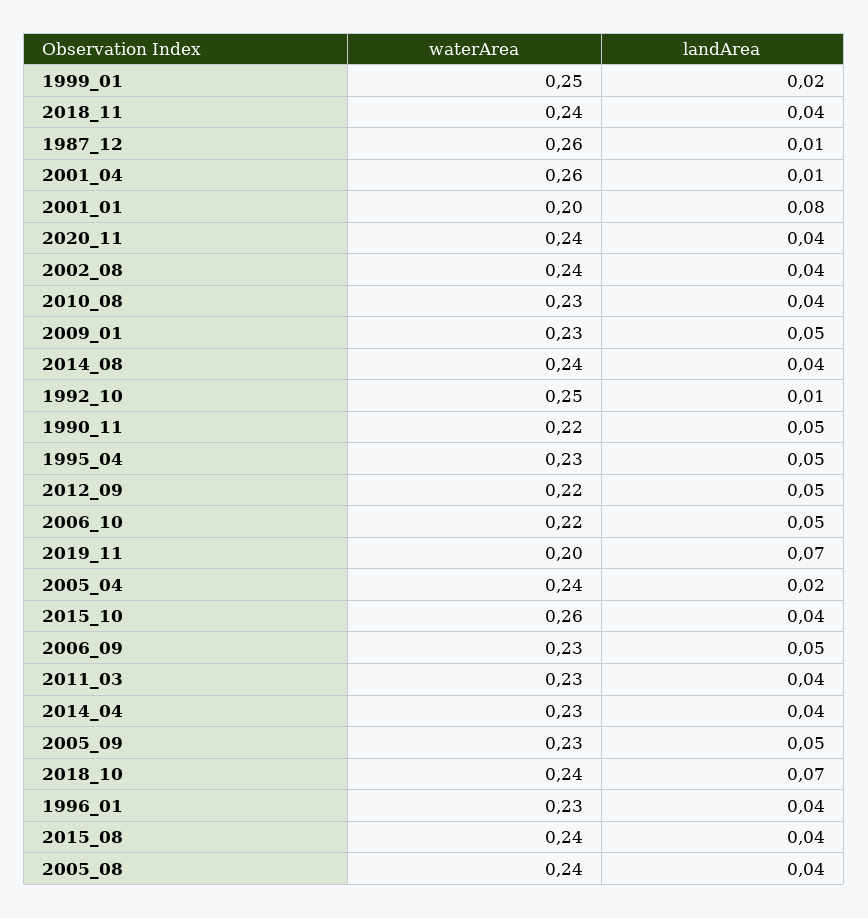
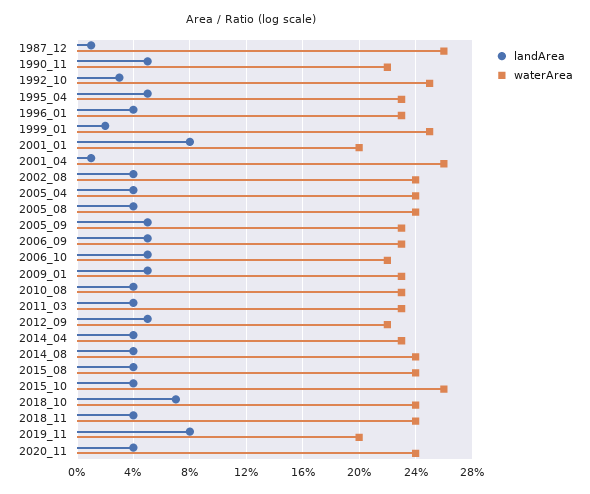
landArea, 1992_10: 0.01 -> 0.03
landArea, 2019_11: 0.07 -> 0.08
landArea, 2005_04: 0.02 -> 0.04

